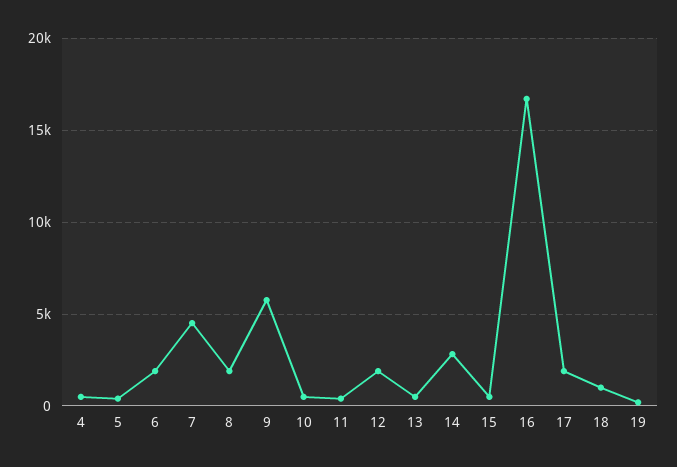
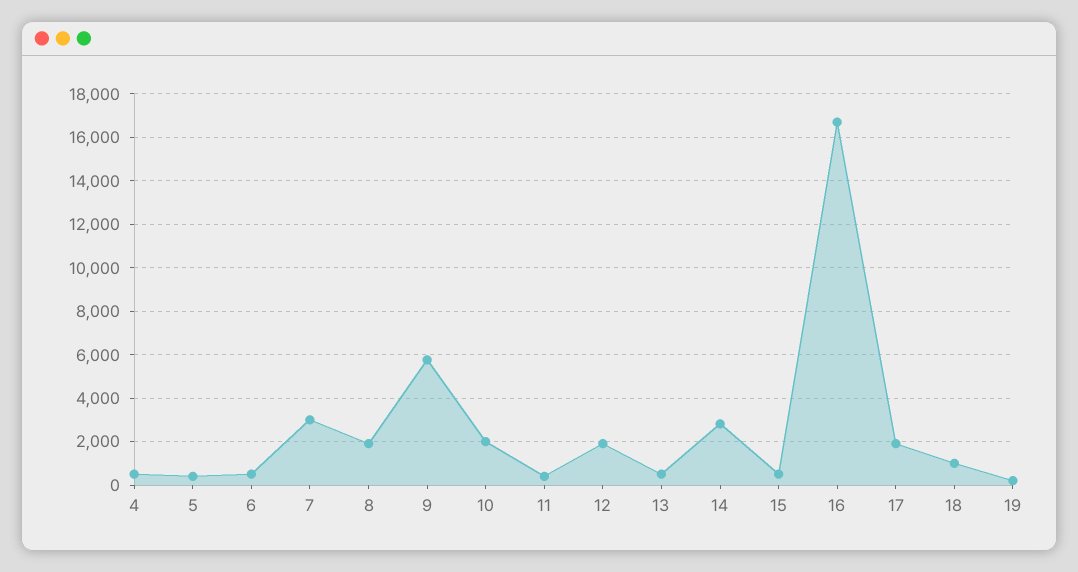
6: 2000 -> 500
7: 4500 -> 3000
10: 500 -> 2000

